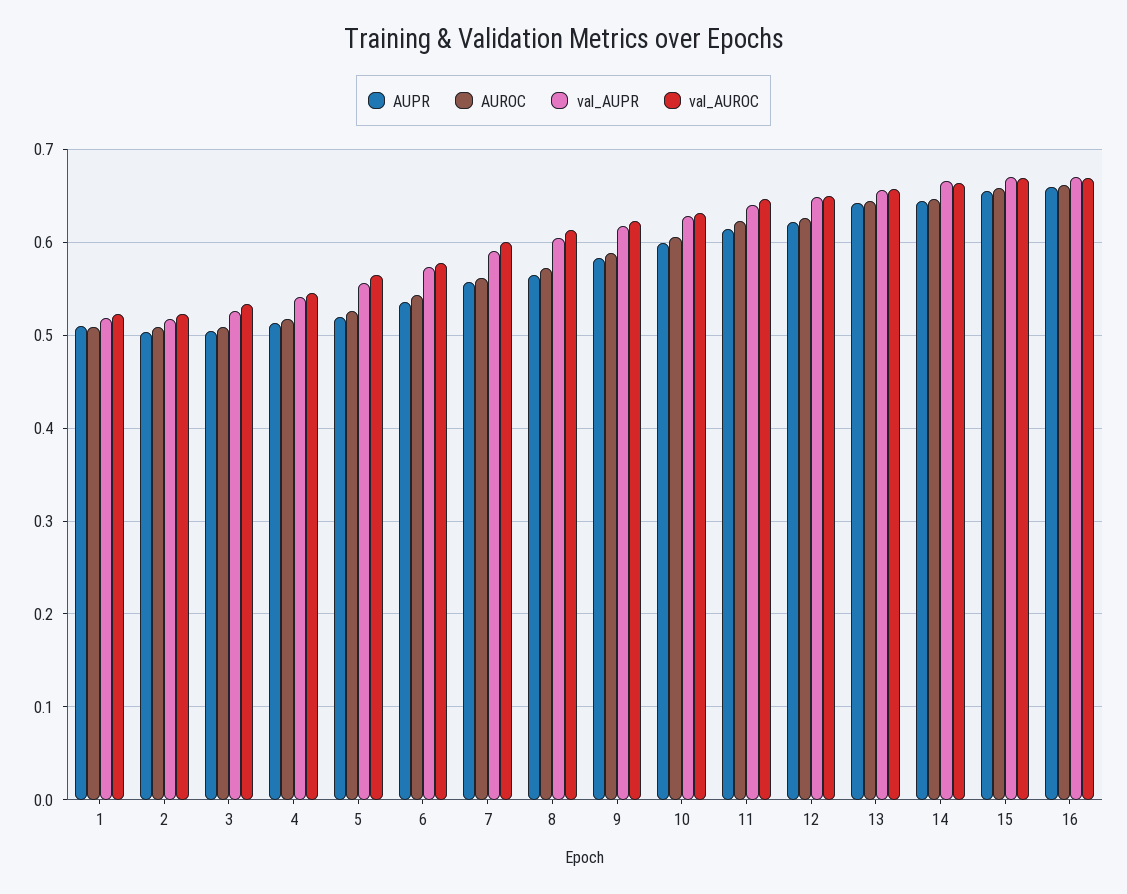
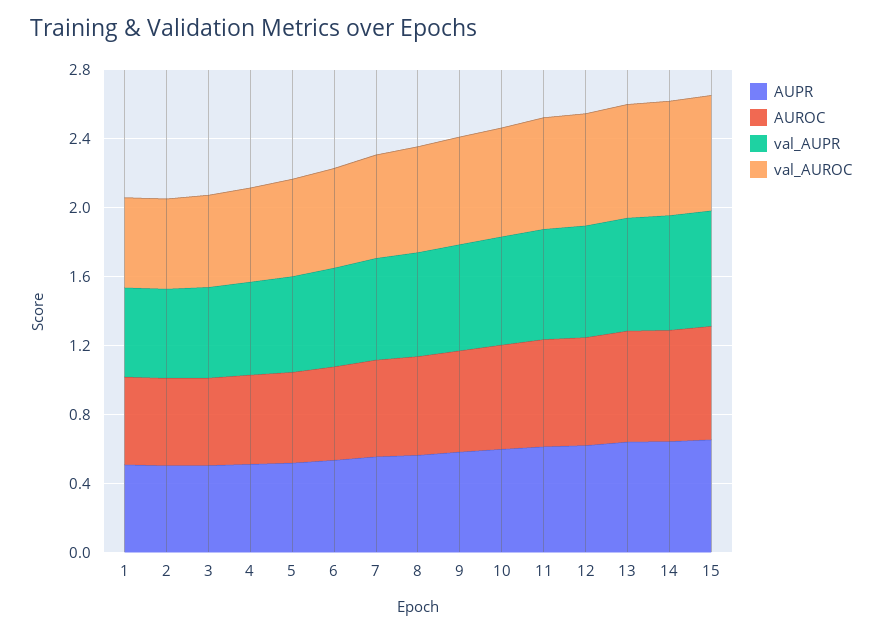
AUPR, 16: 0.66 -> none
AUROC, 16: 0.66 -> none
val_AUPR, 16: 0.67 -> none
val_AUROC, 16: 0.67 -> none

